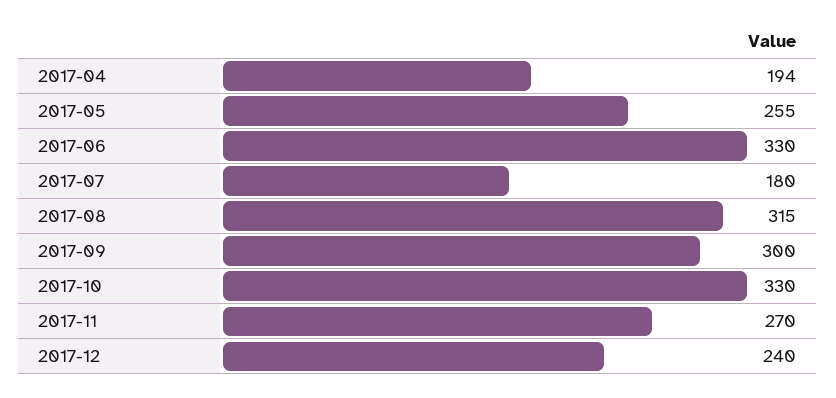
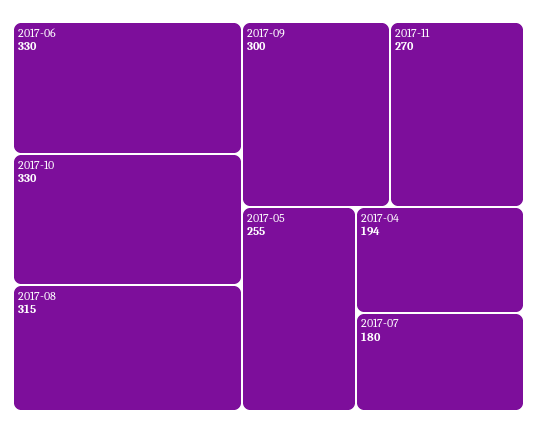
2017-12: 240 -> none

